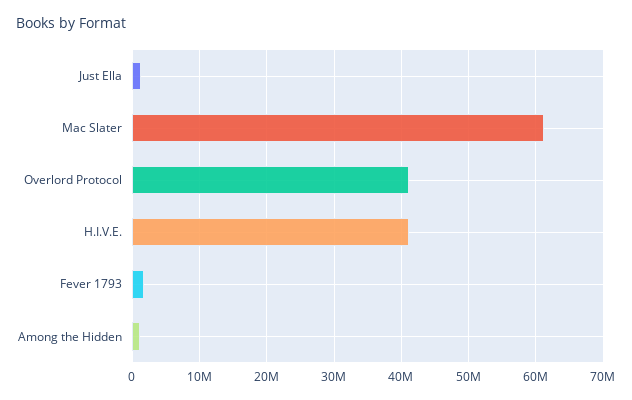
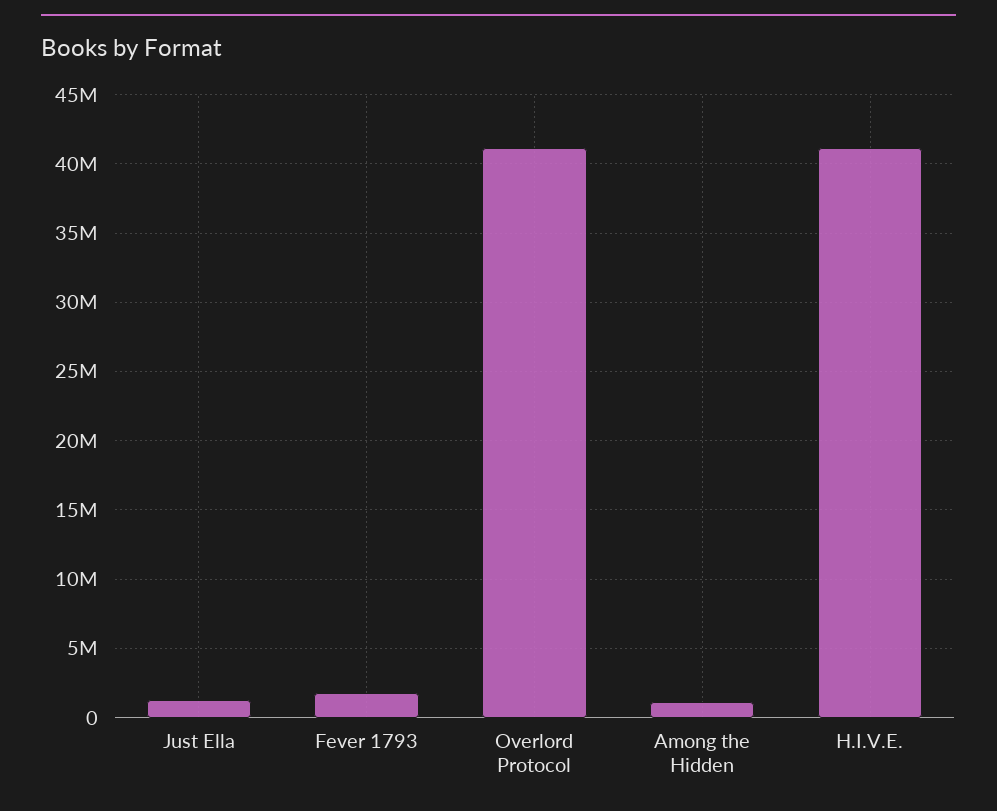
Mac Slater: 61000000 -> none

